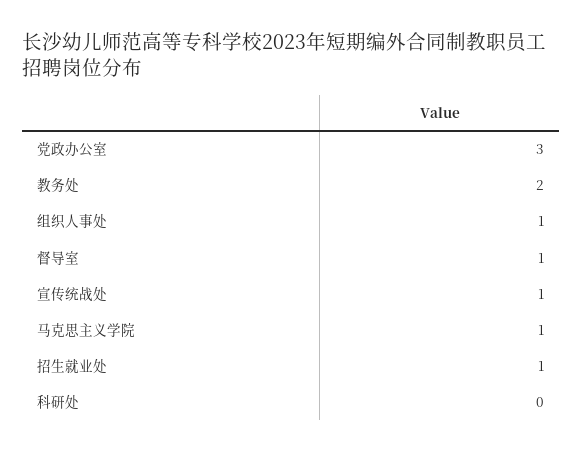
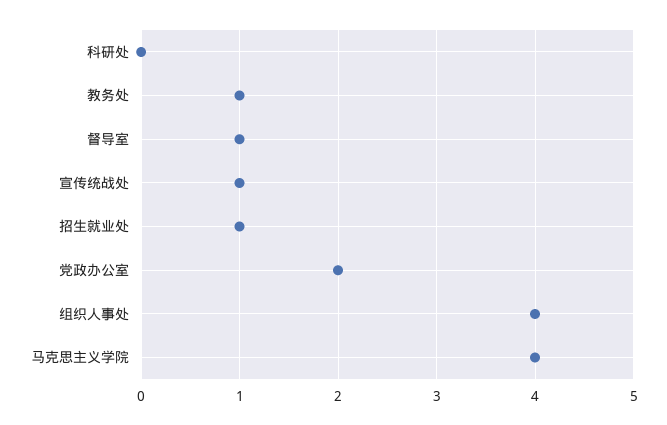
党政办公室: 3 -> 2
教务处: 2 -> 1
组织人事处: 1 -> 4
马克思主义学院: 1 -> 4

